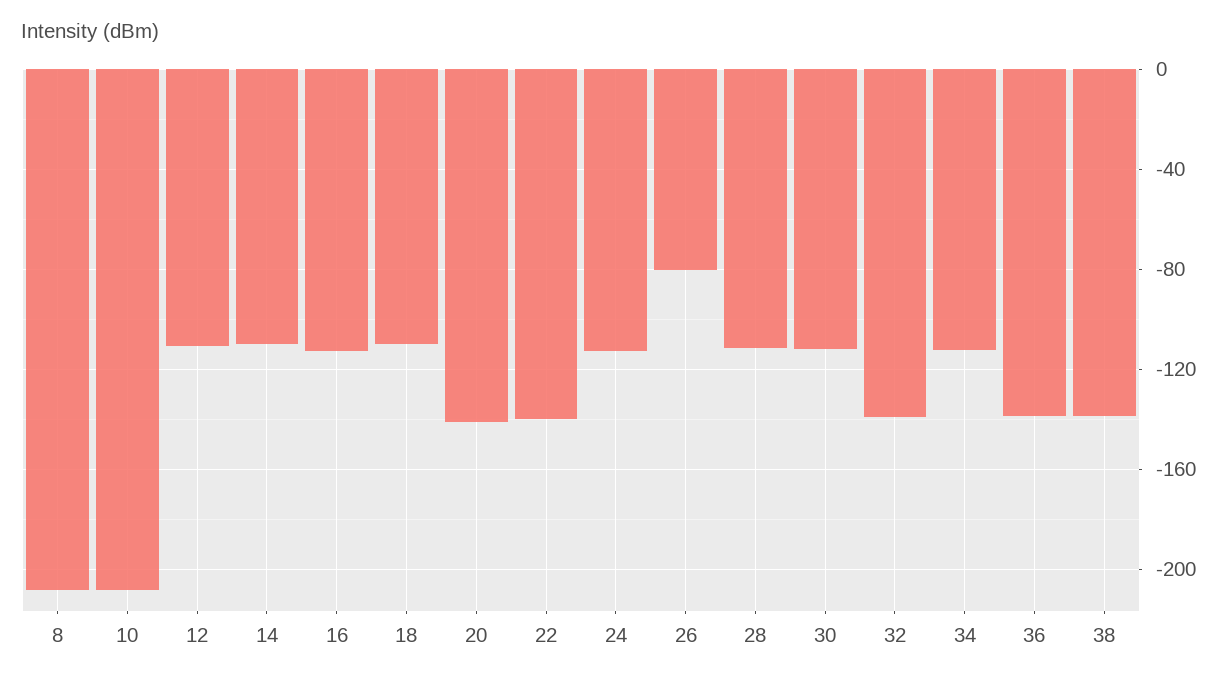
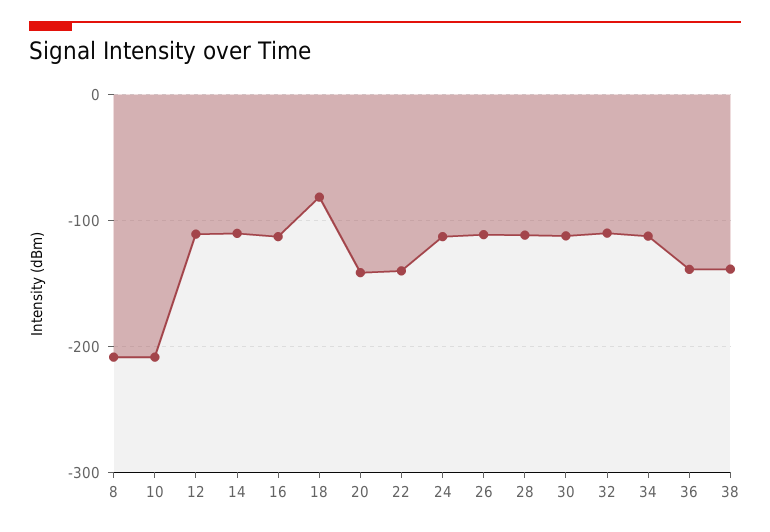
18: -110 -> -80
26: -80 -> -110
32: -140 -> -110

